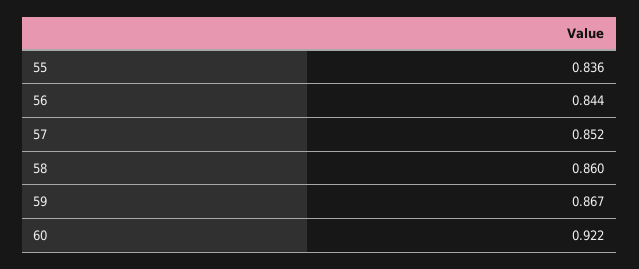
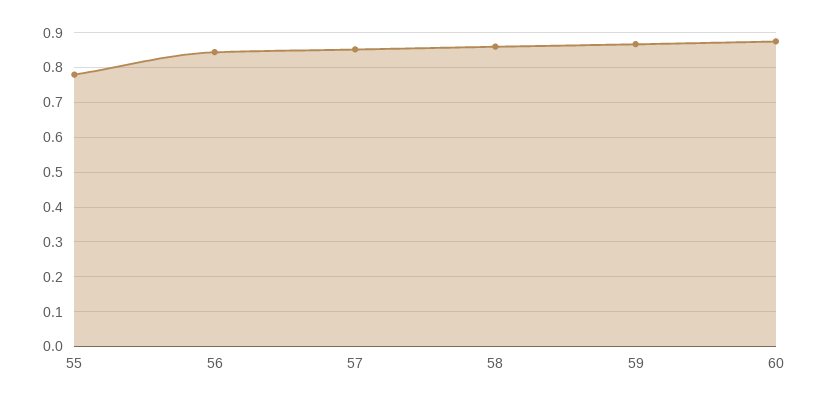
55: 0.836 -> 0.78
60: 0.922 -> 0.88

